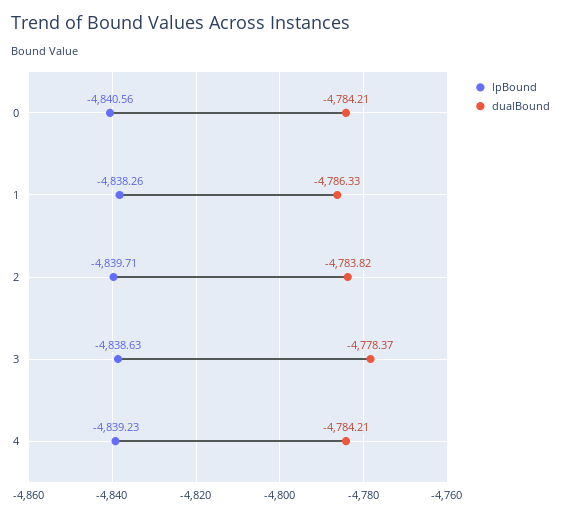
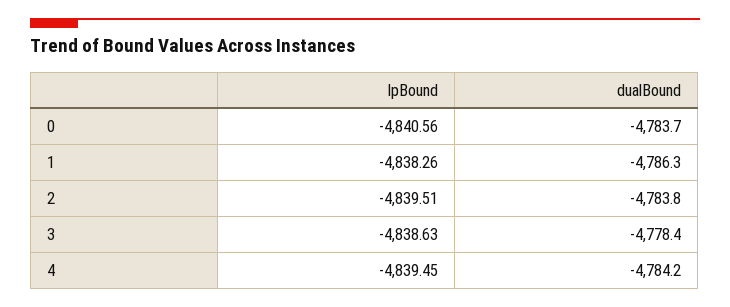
dualBound, 0: -4784.21 -> -4783.7
lpBound, 2: -4839.71 -> -4839.51
lpBound, 4: -4839.23 -> -4839.45

